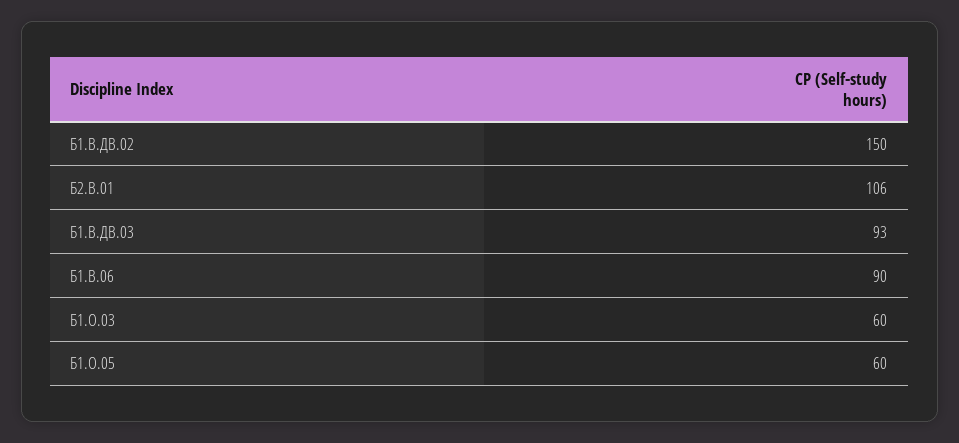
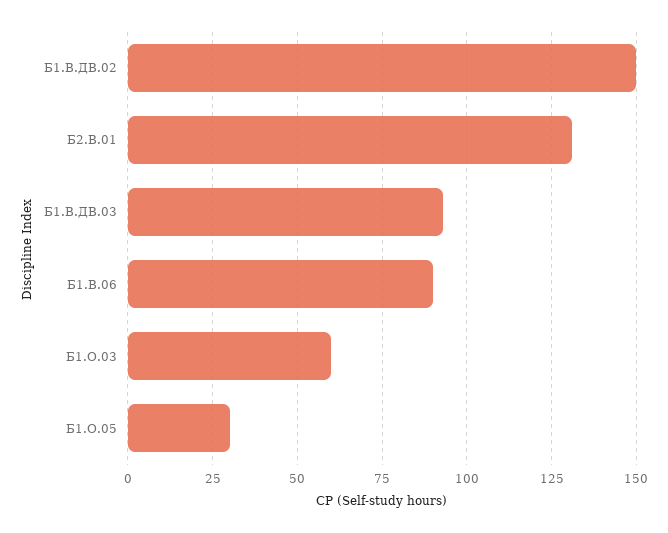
Б2.В.01: 106 -> 130
Б1.О.05: 60 -> 30

